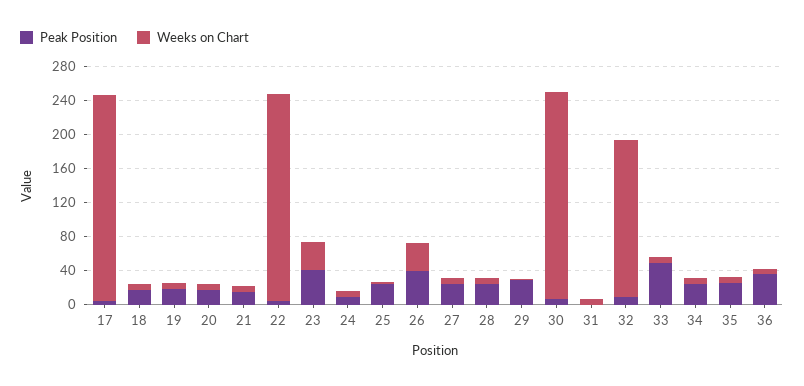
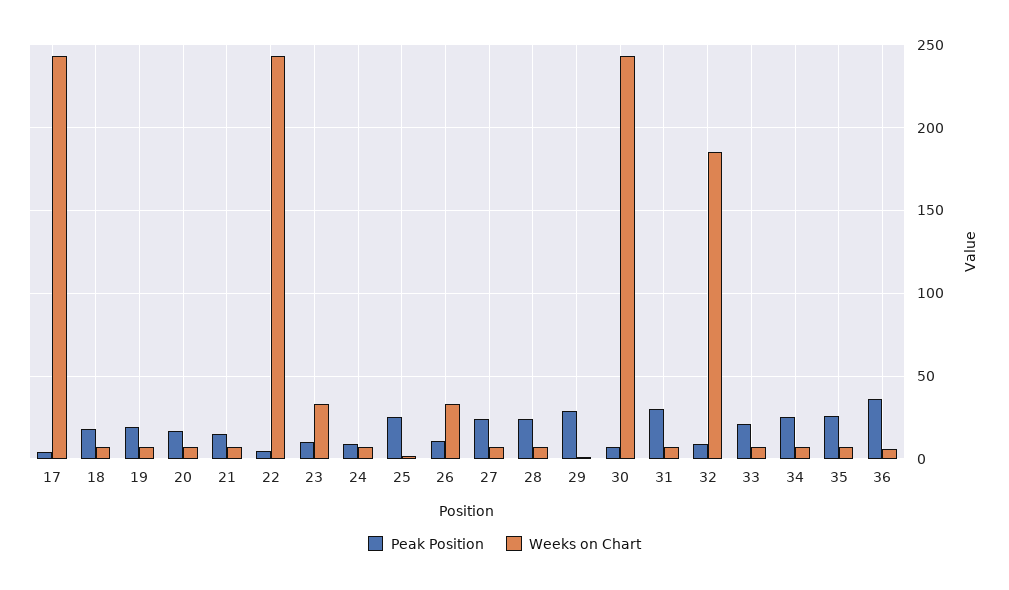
Peak Position, 23: 40 -> 10
Peak Position, 26: 40 -> 10
Peak Position, 31: 0 -> 30
Peak Position, 33: 50 -> 20

